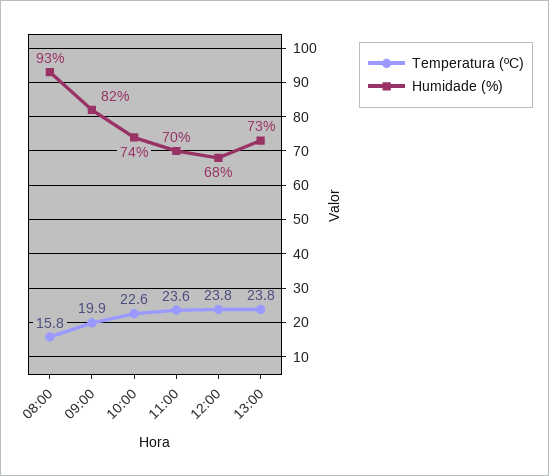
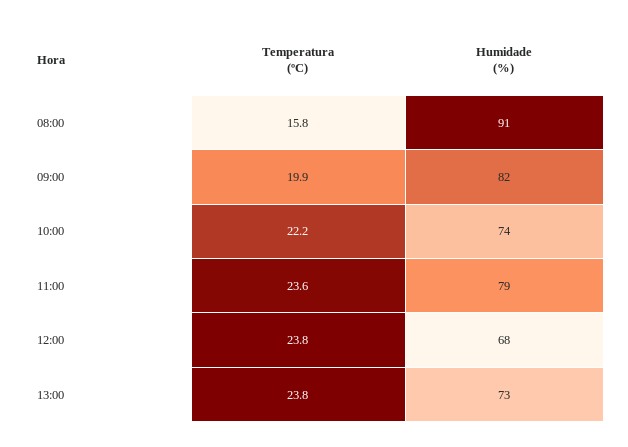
Humidade (%), 08:00: 93 -> 91
Temperatura (ºC), 10:00: 22.6 -> 22.2
Humidade (%), 11:00: 70 -> 79

